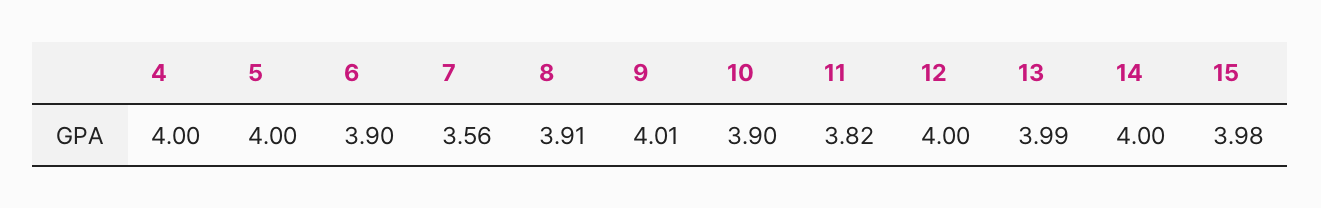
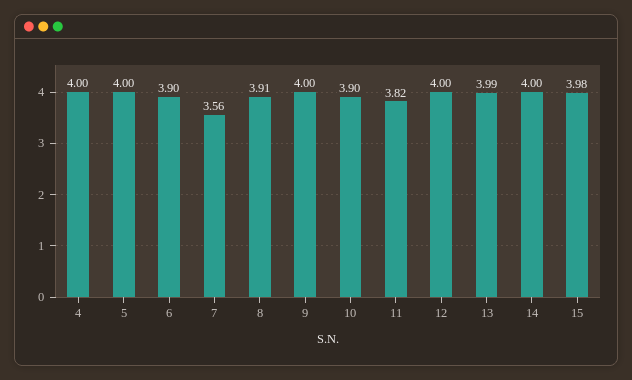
9: 4.01 -> 4

